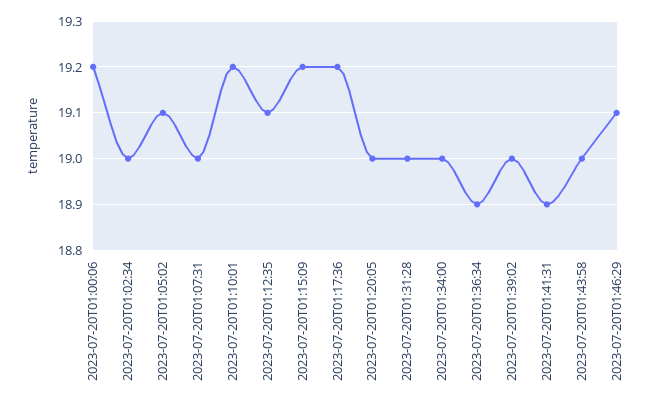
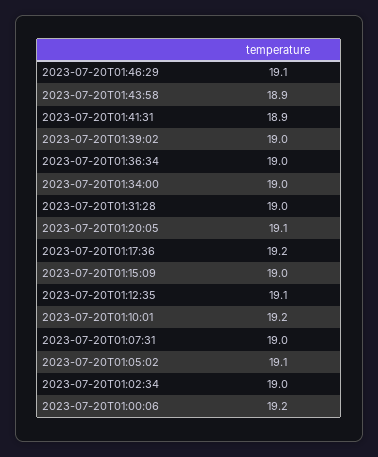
2023-07-20T01:15:09: 19.2 -> 19
2023-07-20T01:20:05: 19 -> 19.1
2023-07-20T01:36:34: 18.9 -> 19
2023-07-20T01:43:58: 19 -> 18.9

